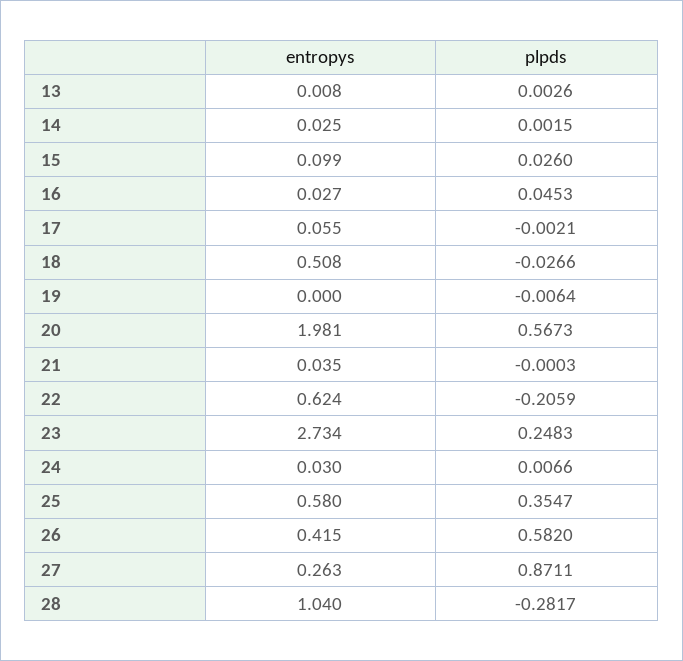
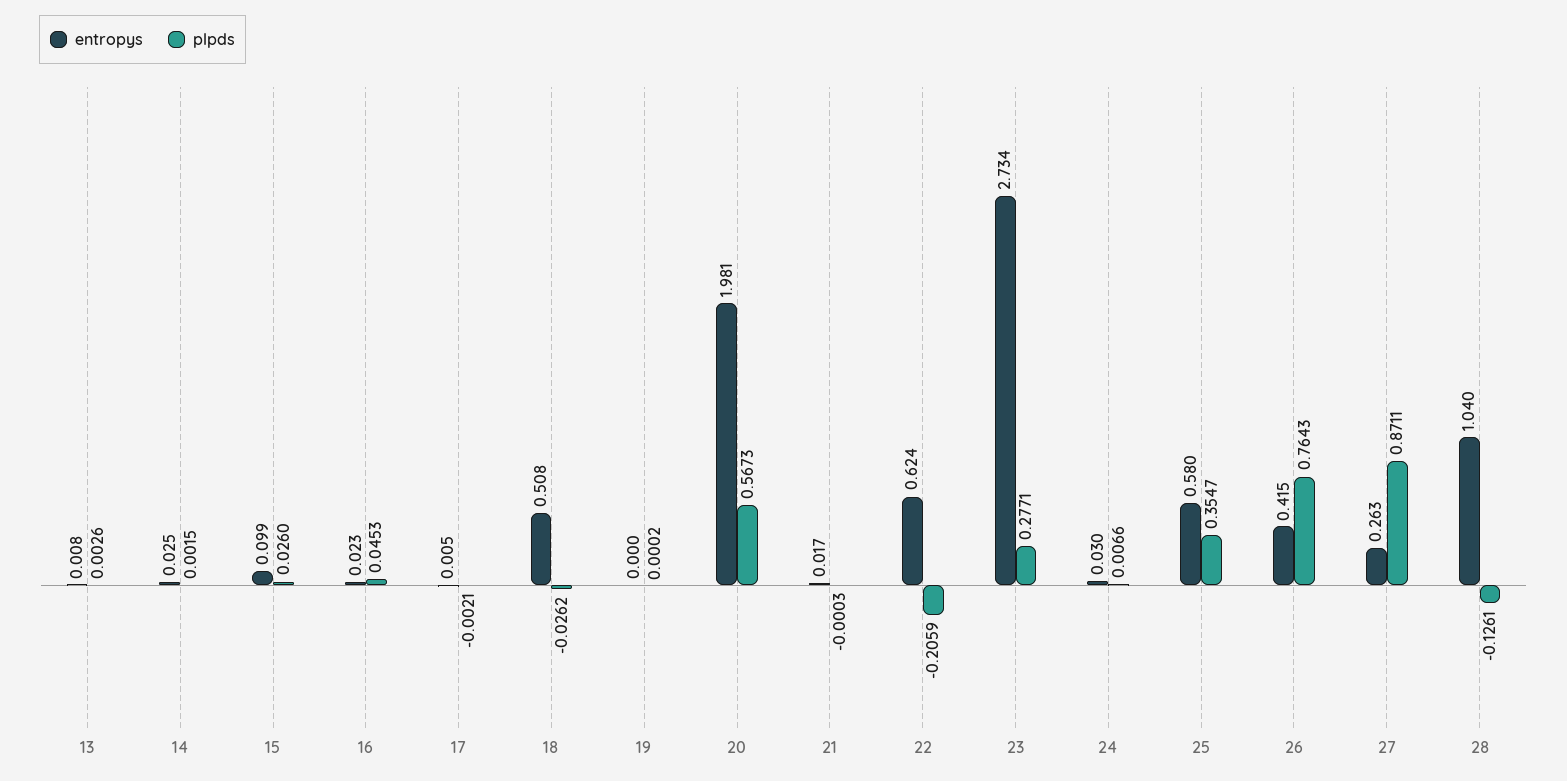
entropys, 16: 0.027 -> 0.023
entropys, 17: 0.055 -> 0.005
plpds, 18: -0.0266 -> -0.0262
plpds, 19: -0.0064 -> 0.0002
entropys, 21: 0.035 -> 0.017
plpds, 23: 0.2483 -> 0.2771
plpds, 26: 0.582 -> 0.7643
plpds, 28: -0.2817 -> -0.1261

